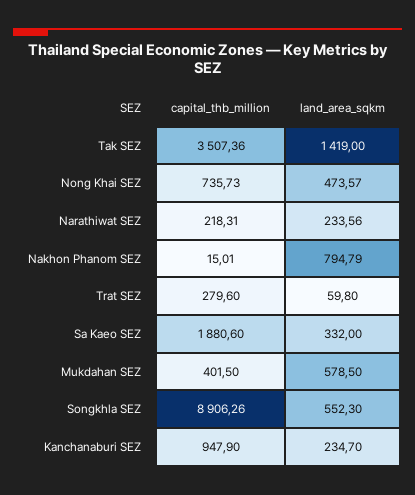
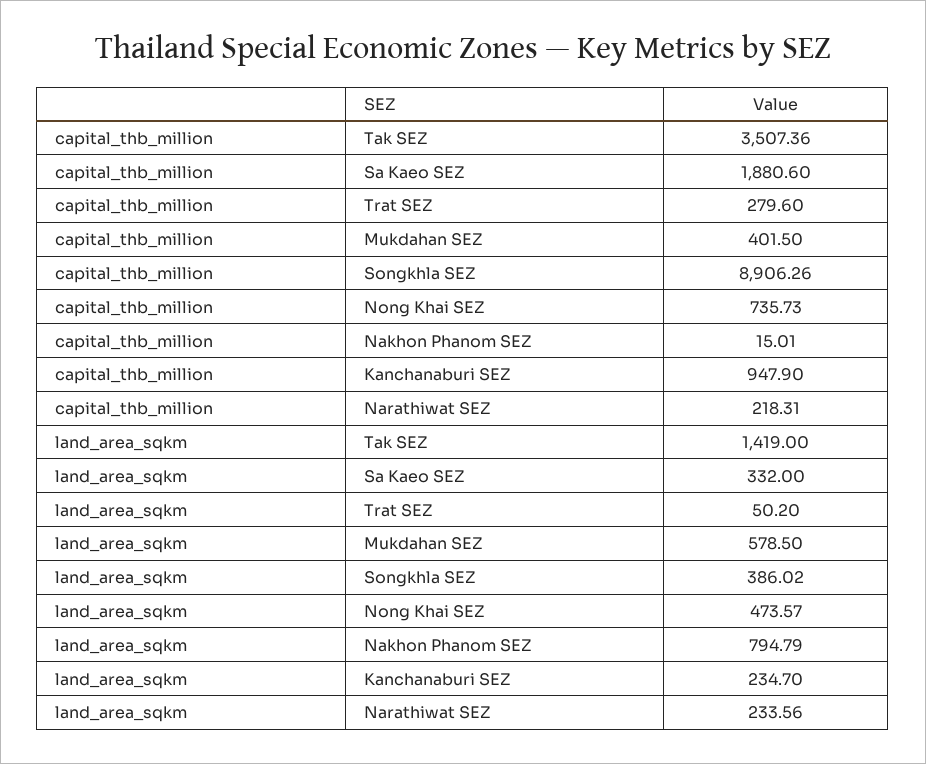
land_area_sqkm, Trat SEZ: 59.8 -> 50.2
land_area_sqkm, Songkhla SEZ: 552.3 -> 386.02

